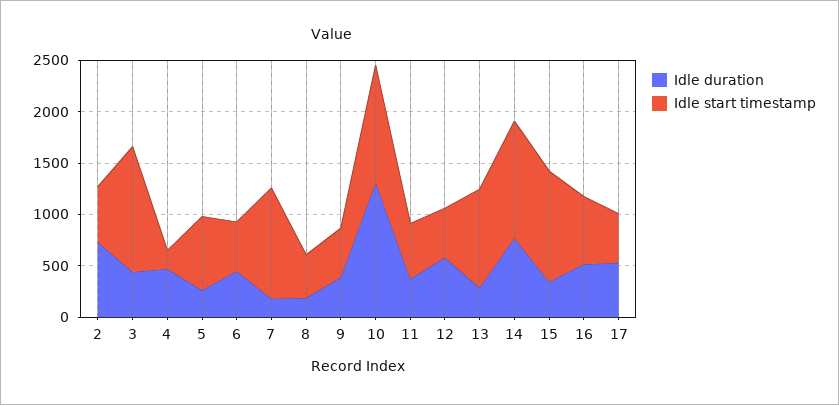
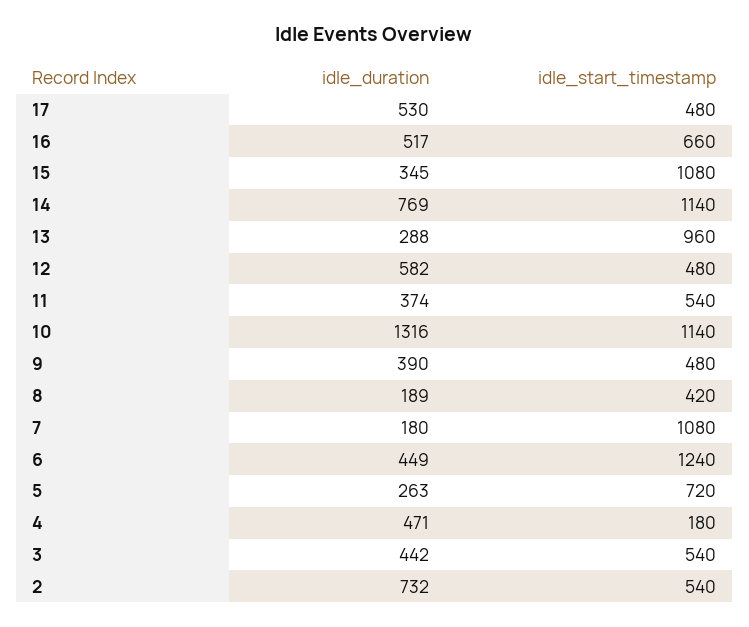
Idle start timestamp, 3: 1200 -> 540
Idle start timestamp, 6: 500 -> 1240

